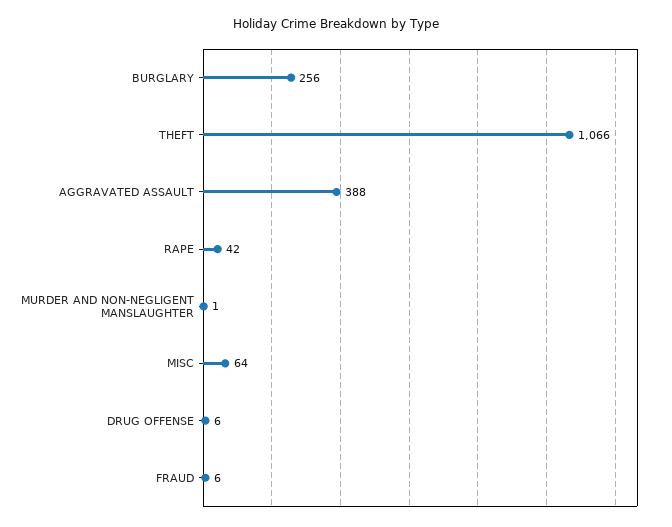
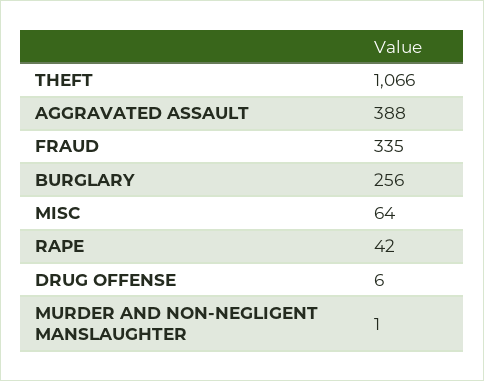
FRAUD: 6 -> 335

